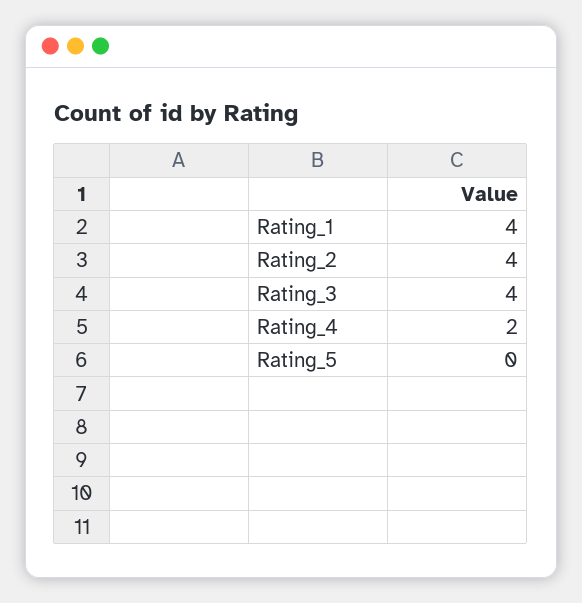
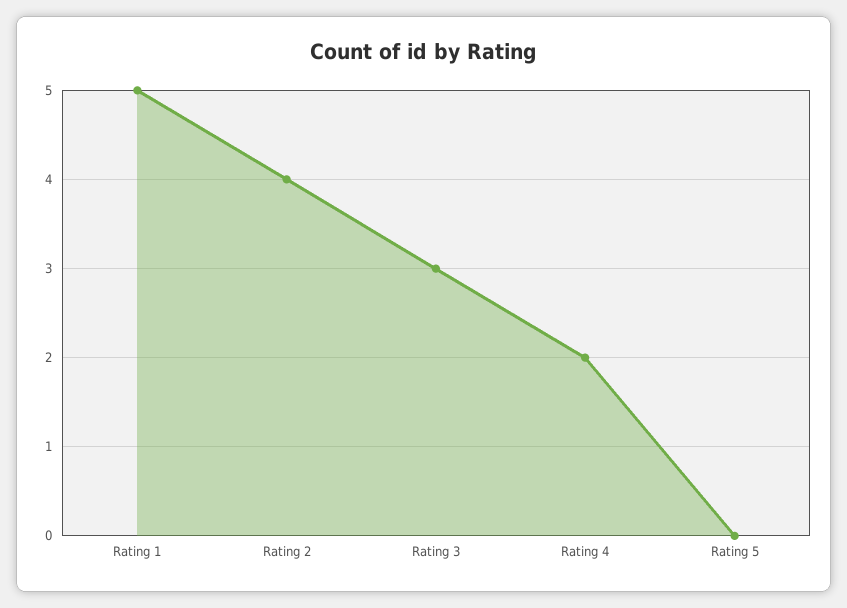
Rating_1: 4 -> 5
Rating_3: 4 -> 3

